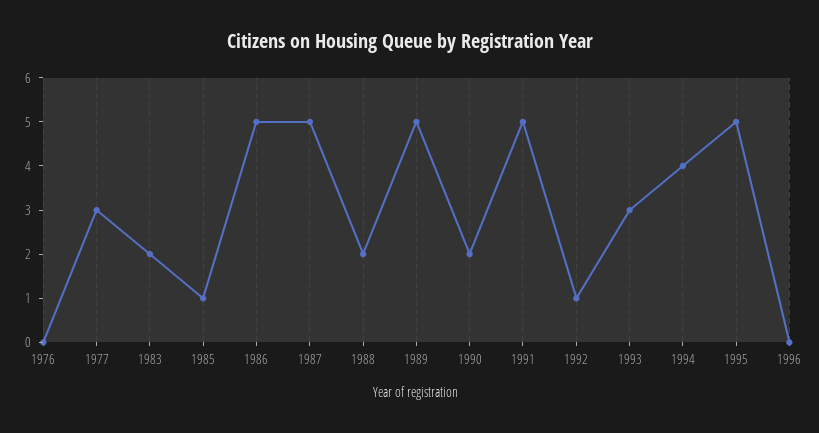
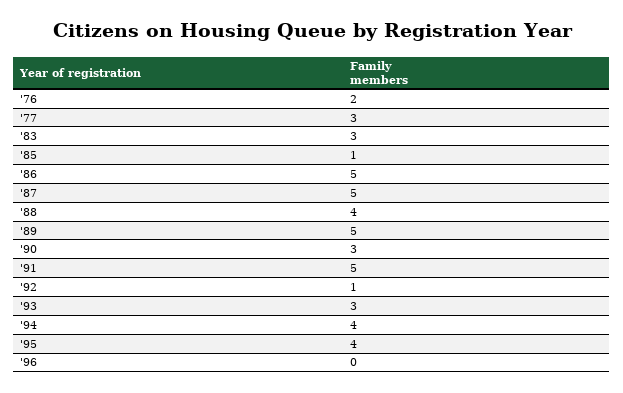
1976: 0 -> 2
1983: 2 -> 3
1988: 2 -> 4
1990: 2 -> 3
1995: 5 -> 4

